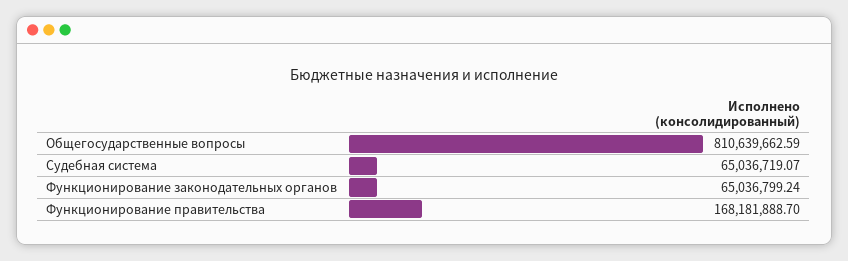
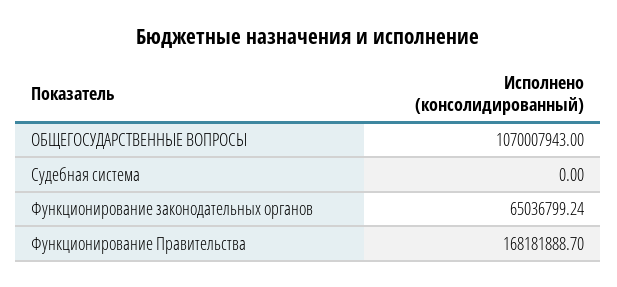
Общегосударственные вопросы: 810639662.59 -> 1070007943
Судебная система: 65036719.07 -> 0

